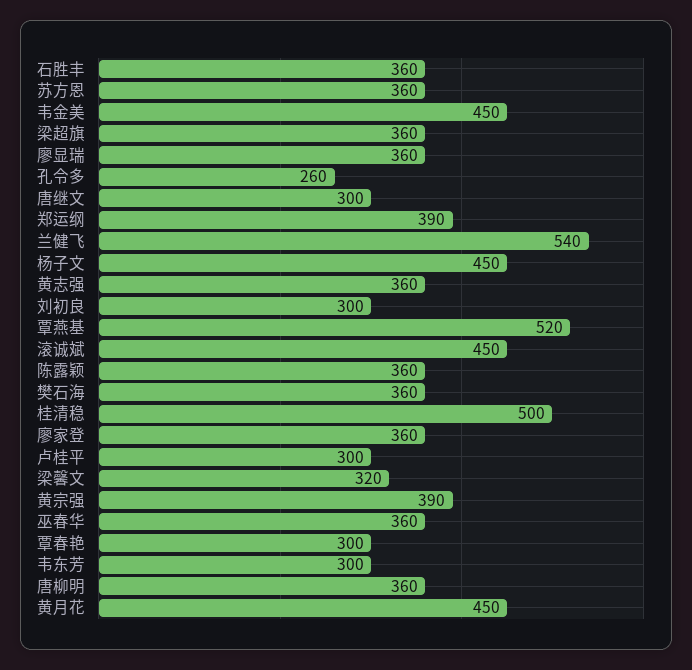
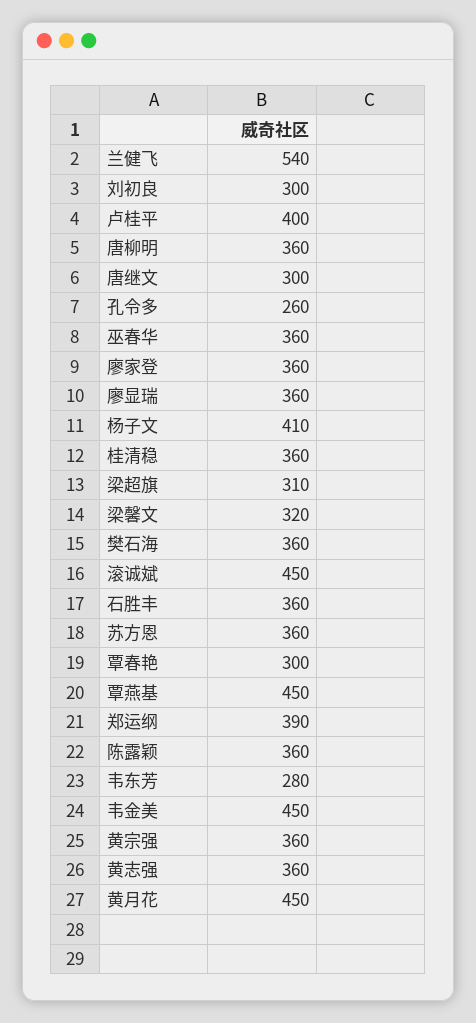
梁超旗: 360 -> 310
杨子文: 450 -> 410
覃燕基: 520 -> 450
桂清稳: 500 -> 360
卢桂平: 300 -> 400
黄宗强: 390 -> 360
韦东芳: 300 -> 280

